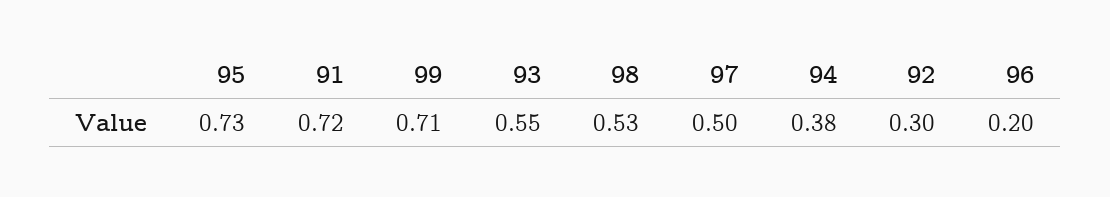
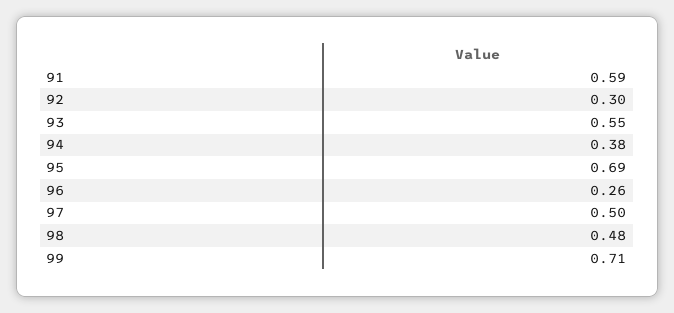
95: 0.73 -> 0.69
91: 0.72 -> 0.59
98: 0.53 -> 0.48
96: 0.2 -> 0.26

